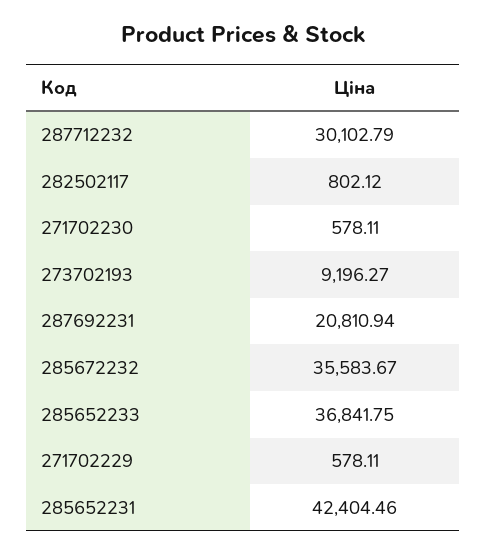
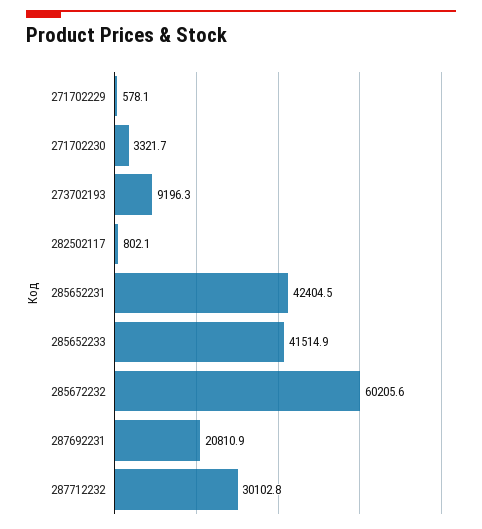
271702230: 578.11 -> 3321.7
285672232: 35583.67 -> 60205.6
285652233: 36841.75 -> 41514.9

